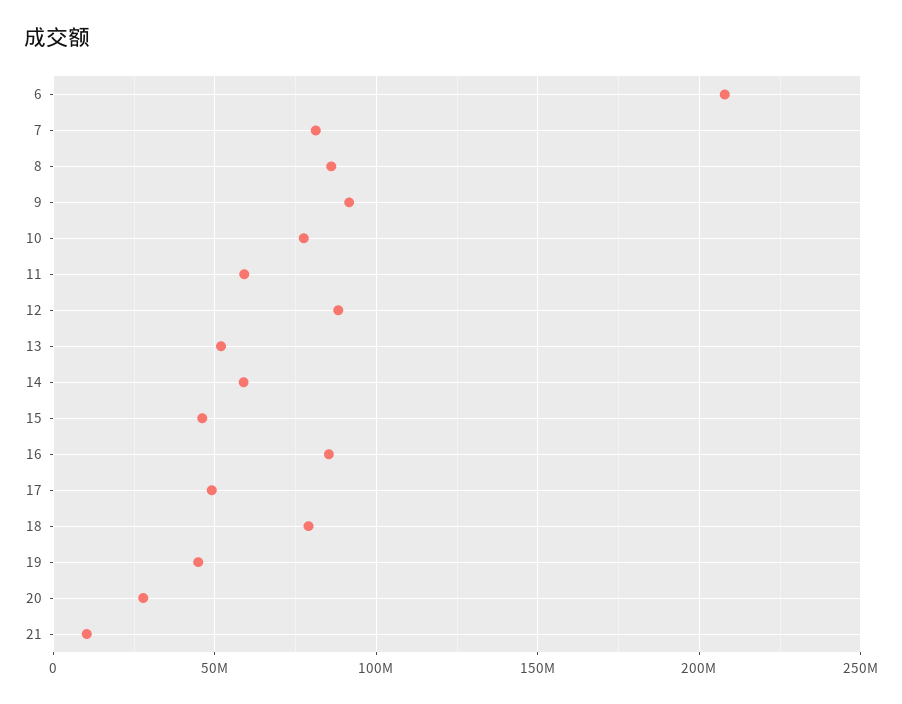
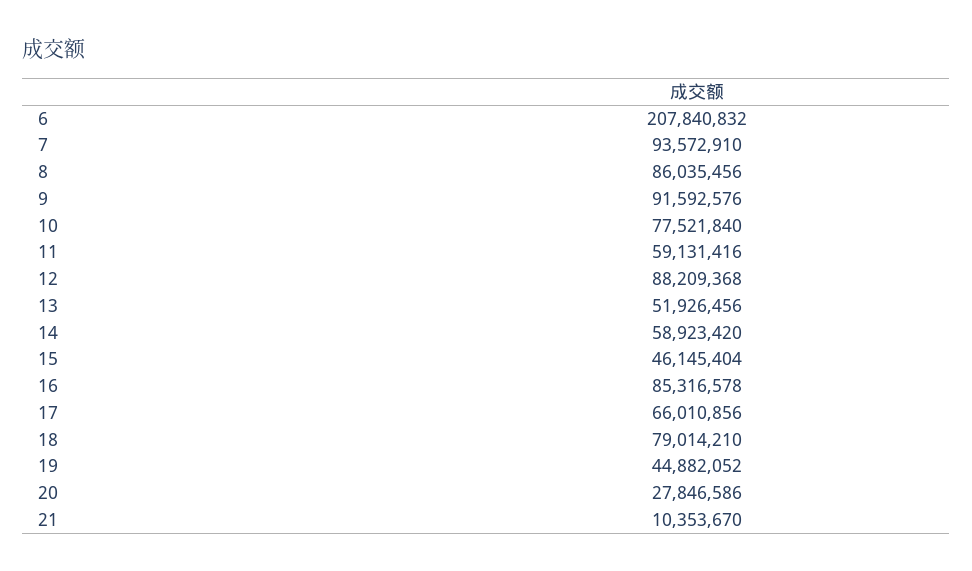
7: 80000000 -> 93572910
17: 50000000 -> 66010856

